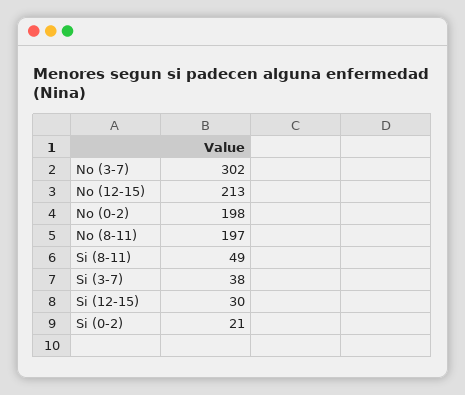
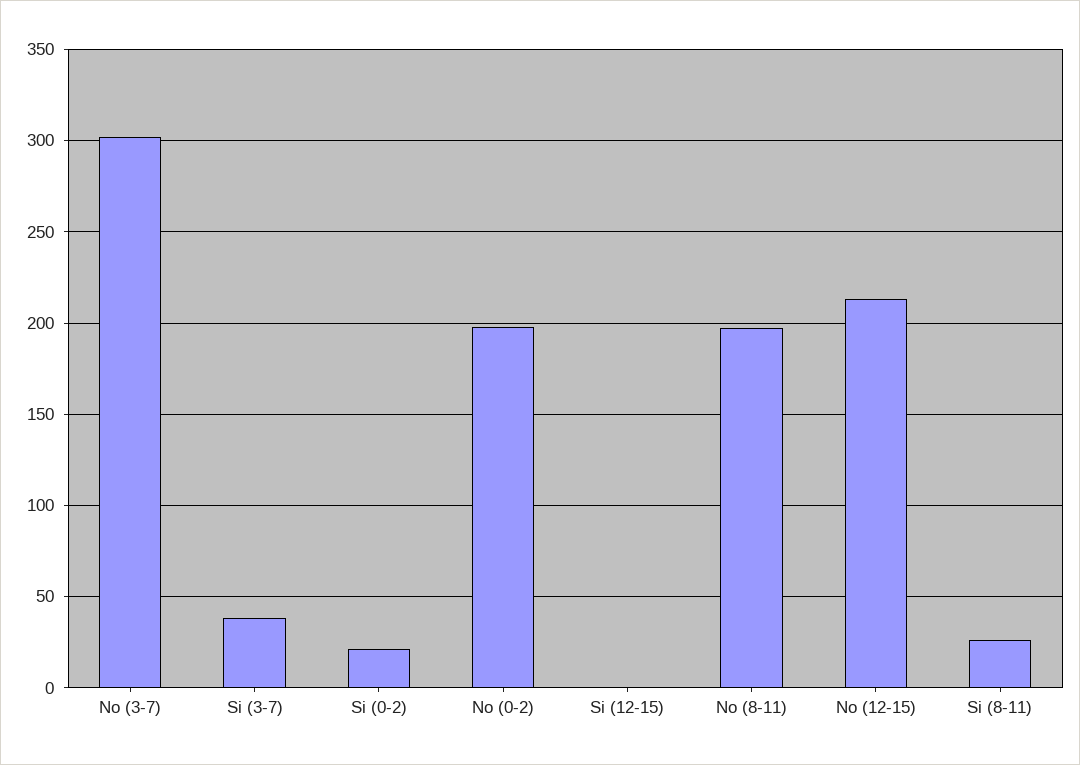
Si (8-11): 49 -> 25
Si (12-15): 30 -> 0

